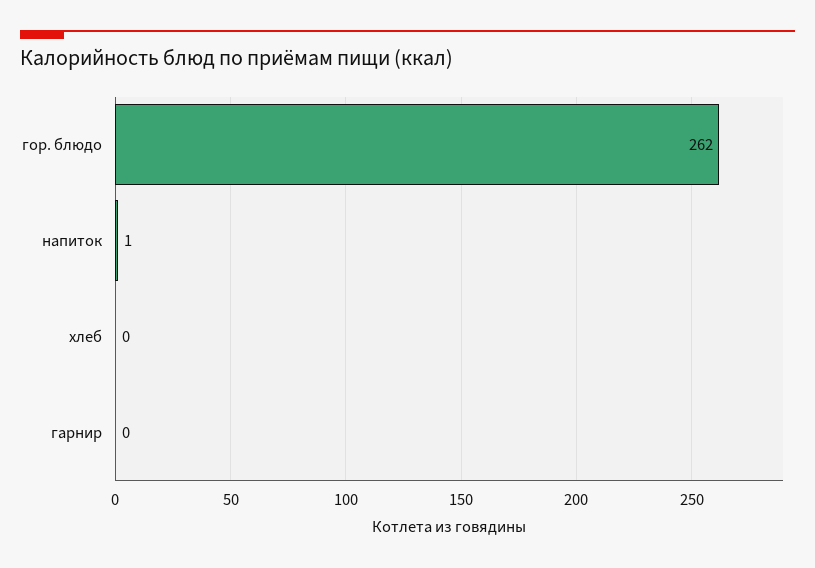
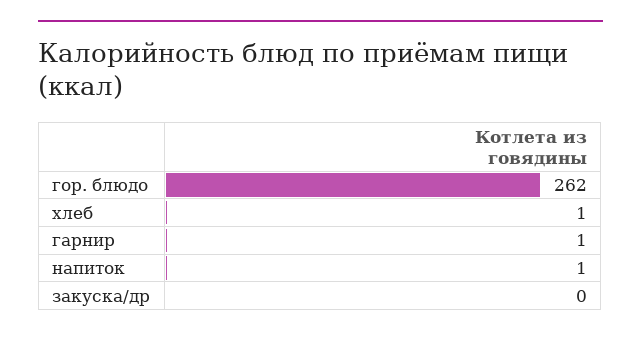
хлеб: 0 -> 1
гарнир: 0 -> 1
закуска/др: none -> 0

